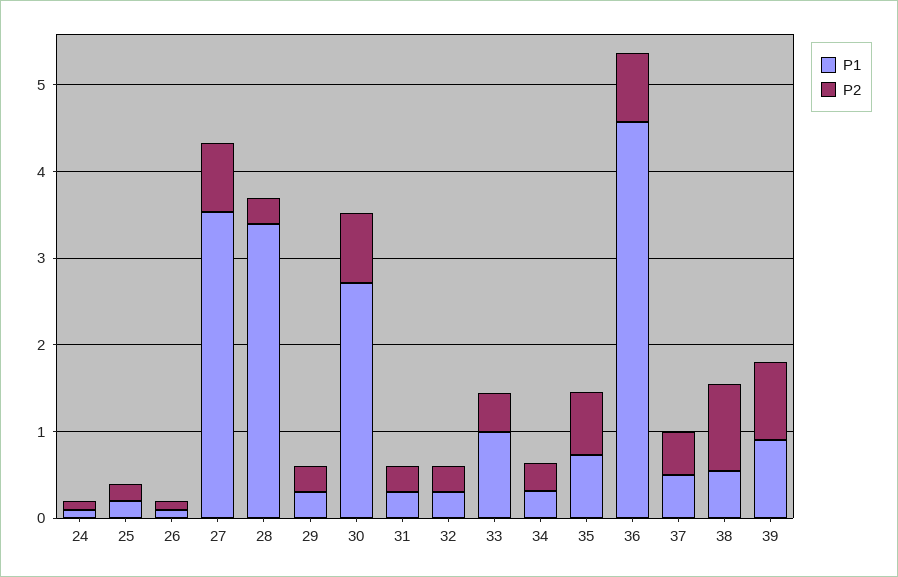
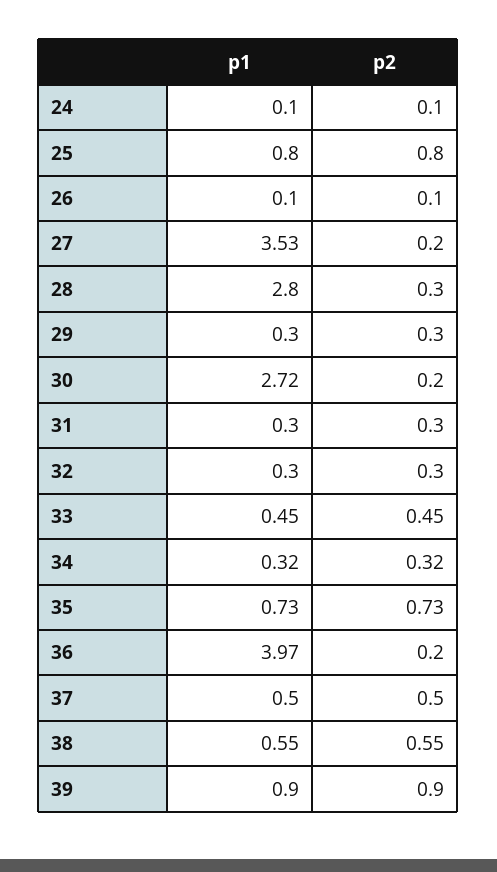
P1, 25: 0.2 -> 0.8
P2, 25: 0.2 -> 0.8
P2, 27: 0.8 -> 0.2
P1, 28: 3.4 -> 2.8
P2, 30: 0.8 -> 0.2
P1, 33: 1 -> 0.45
P1, 36: 4.6 -> 3.97
P2, 36: 0.8 -> 0.2
P2, 38: 1 -> 0.55

